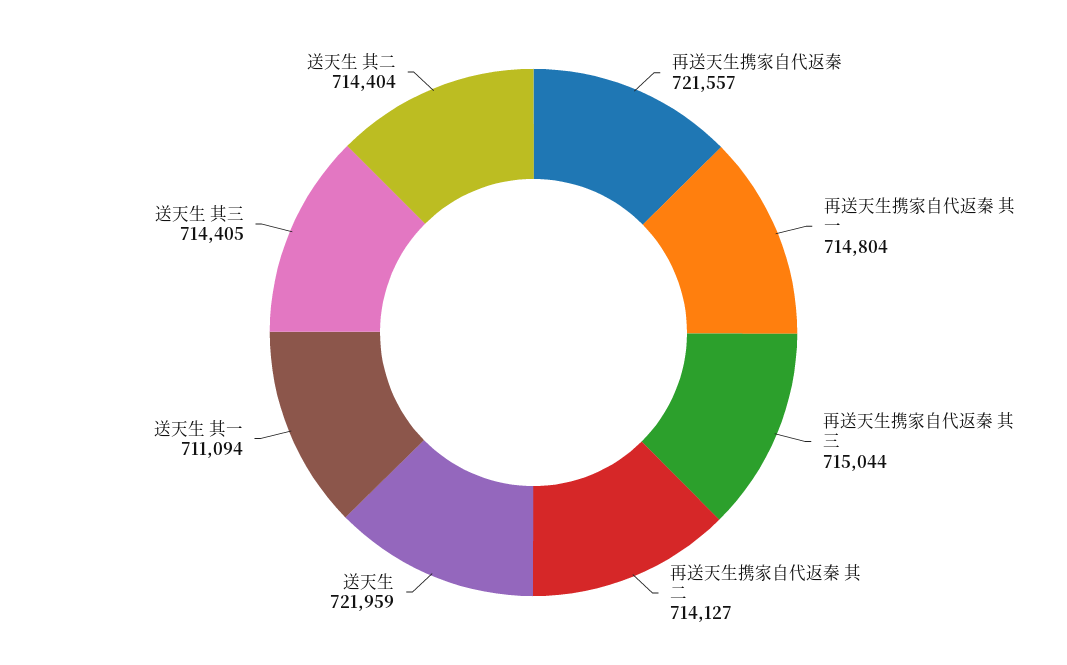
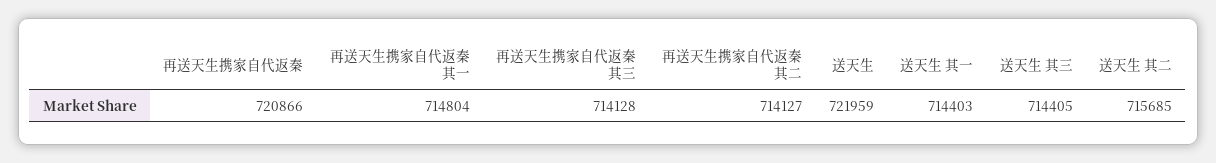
再送天生携家自代返秦: 721557 -> 720866
再送天生携家自代返秦 其三: 715044 -> 714128
送天生 其一: 711094 -> 714403
送天生 其二: 714404 -> 715685

